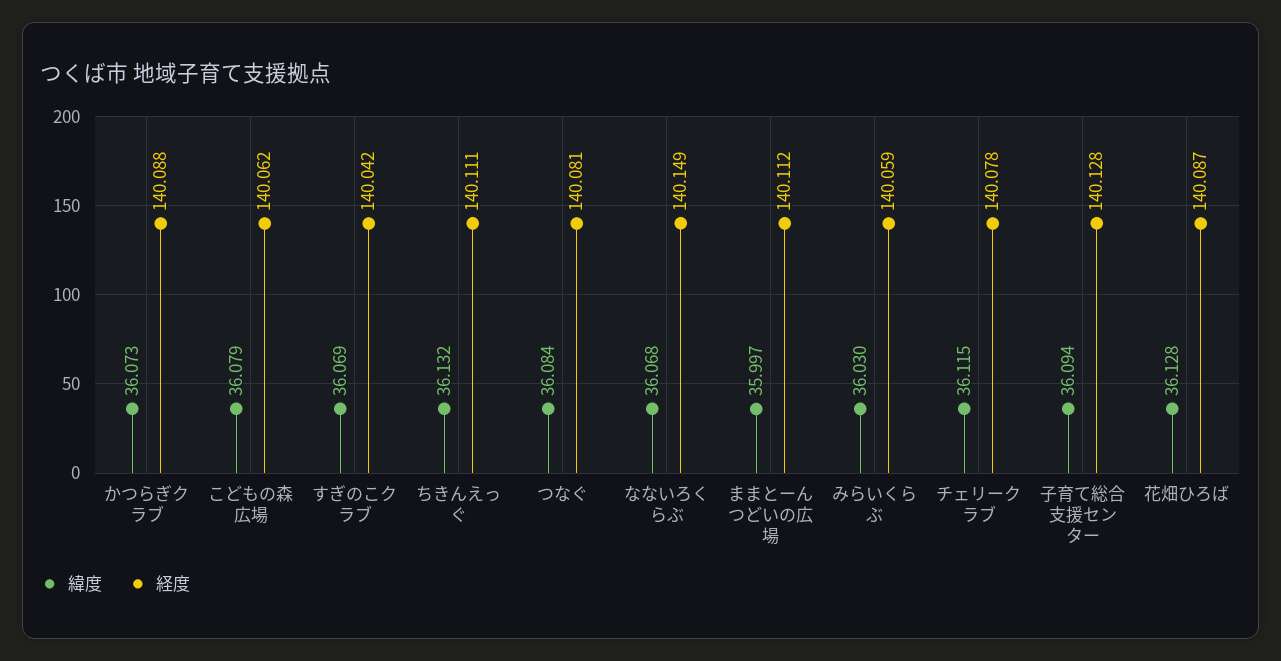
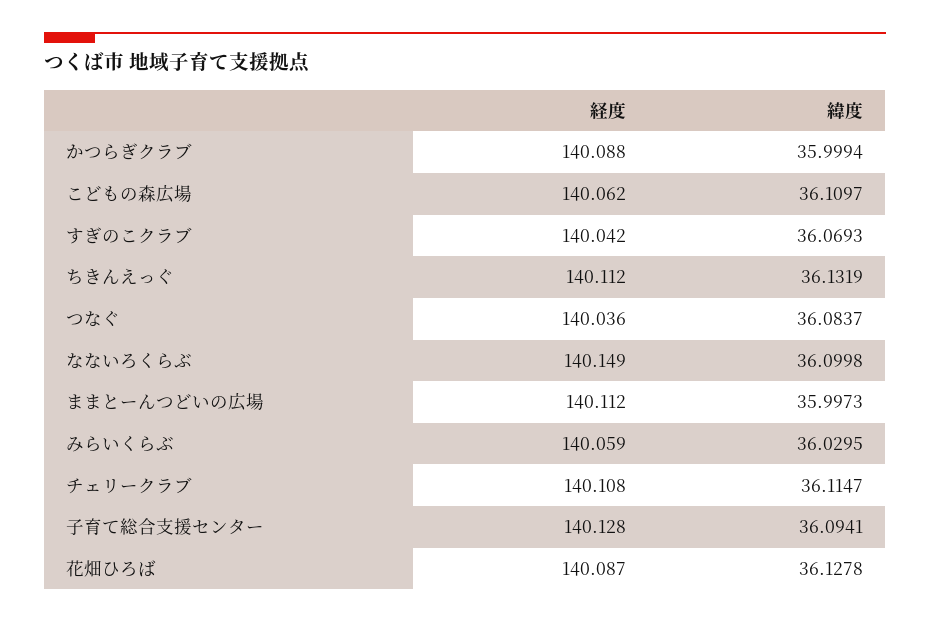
緯度, かつらぎクラブ: 36.073 -> 35.9994
緯度, こどもの森広場: 36.079 -> 36.1097
経度, ちきんえっぐ: 140.111 -> 140.112
経度, つなぐ: 140.081 -> 140.036
緯度, なないろくらぶ: 36.068 -> 36.0998
経度, チェリークラブ: 140.078 -> 140.108

